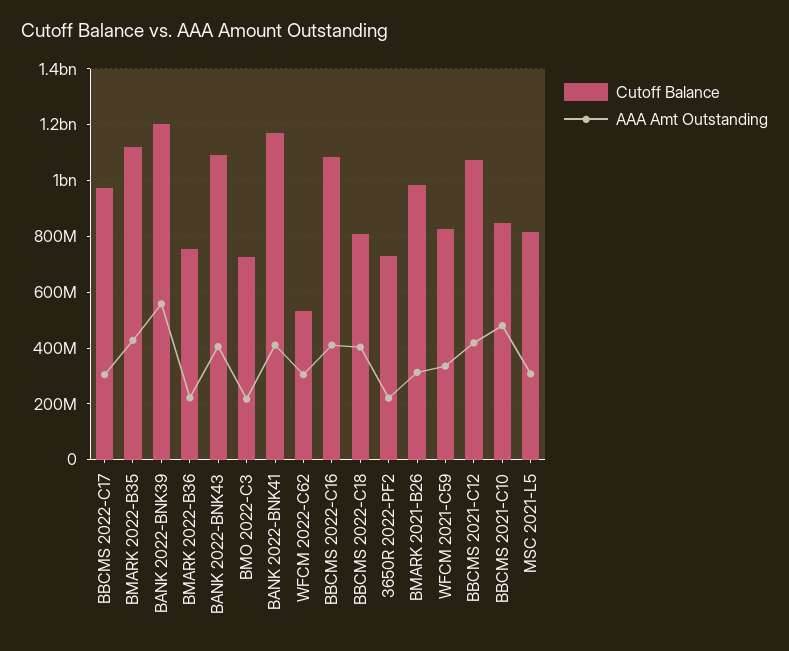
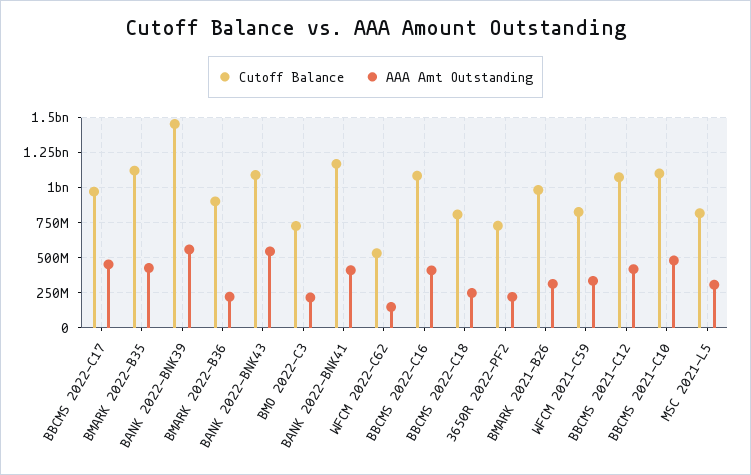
AAA Amt Outstanding, BBCMS 2022-C17: 300000000 -> 450000000
Cutoff Balance, BANK 2022-BNK39: 1200000000 -> 1450000000
Cutoff Balance, BMARK 2022-B36: 750000000 -> 900000000
AAA Amt Outstanding, BANK 2022-BNK43: 400000000 -> 550000000
AAA Amt Outstanding, WFCM 2022-C62: 300000000 -> 150000000
AAA Amt Outstanding, BBCMS 2022-C18: 400000000 -> 250000000
Cutoff Balance, BBCMS 2021-C10: 850000000 -> 1100000000

